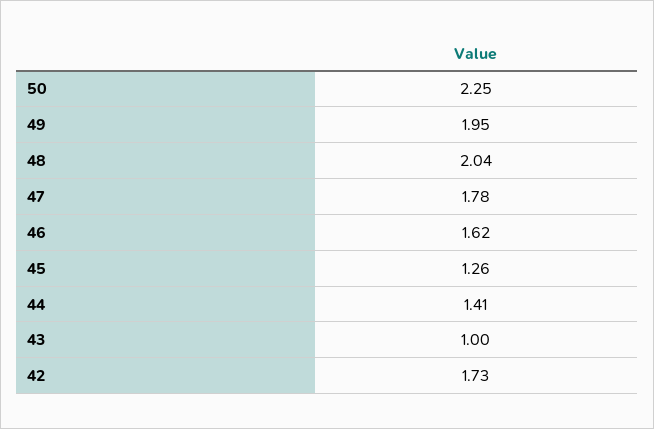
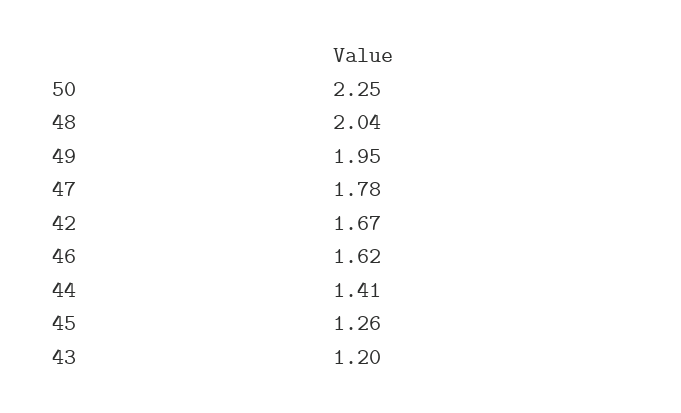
43: 1 -> 1.2
42: 1.73 -> 1.67

